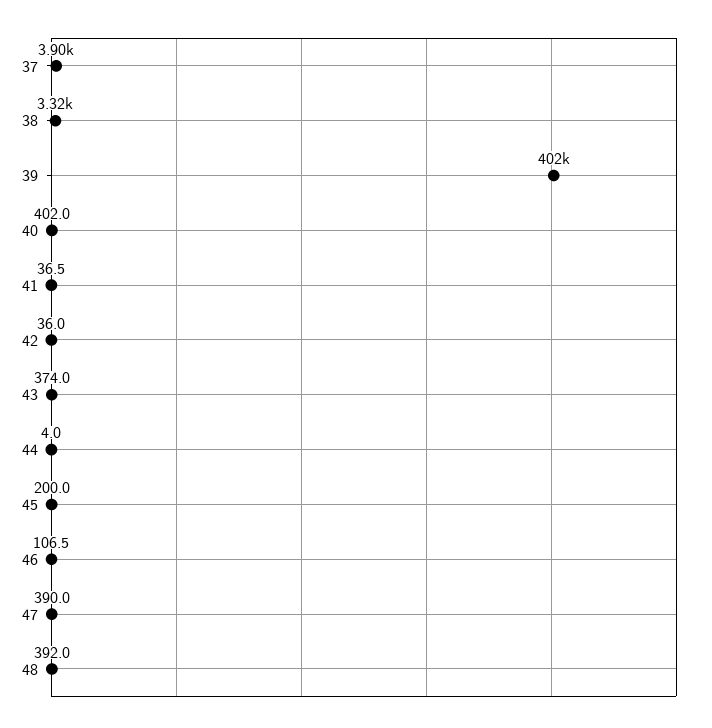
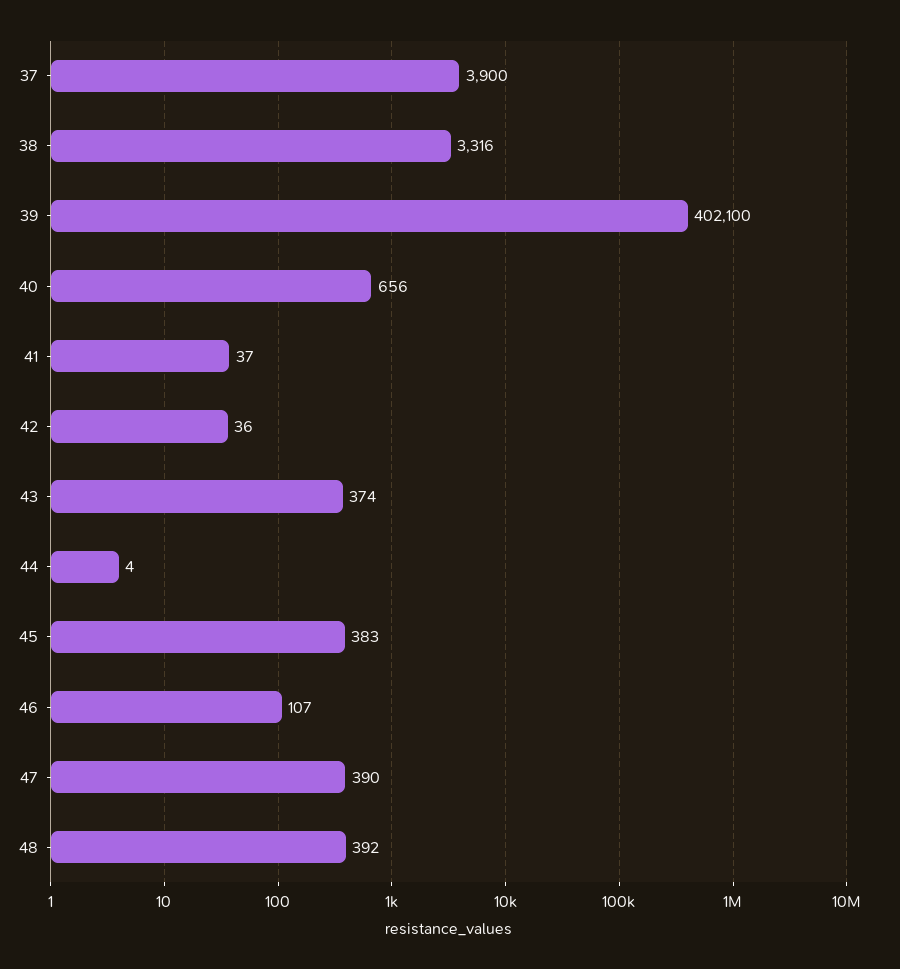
40: 402 -> 656
45: 200 -> 383

